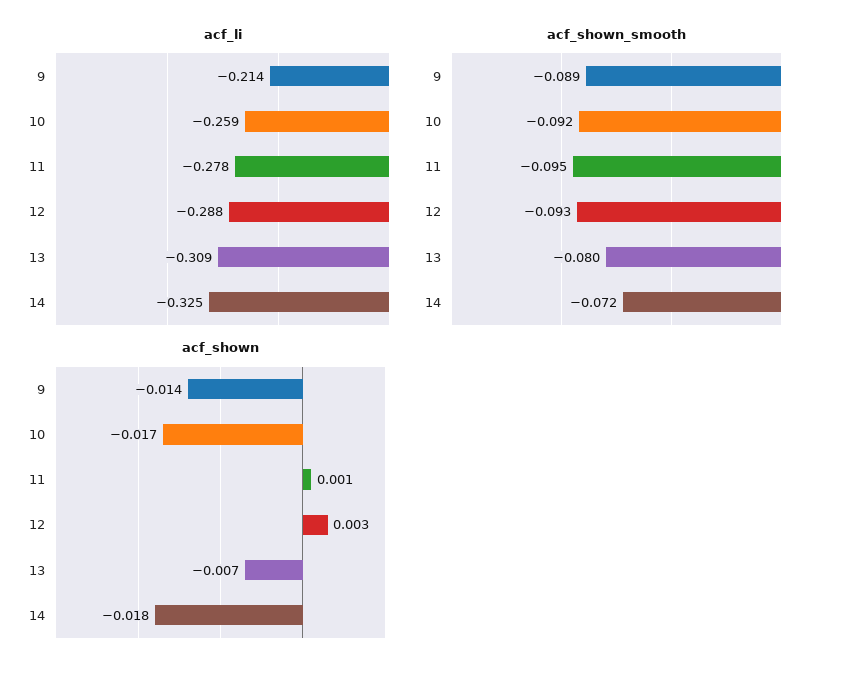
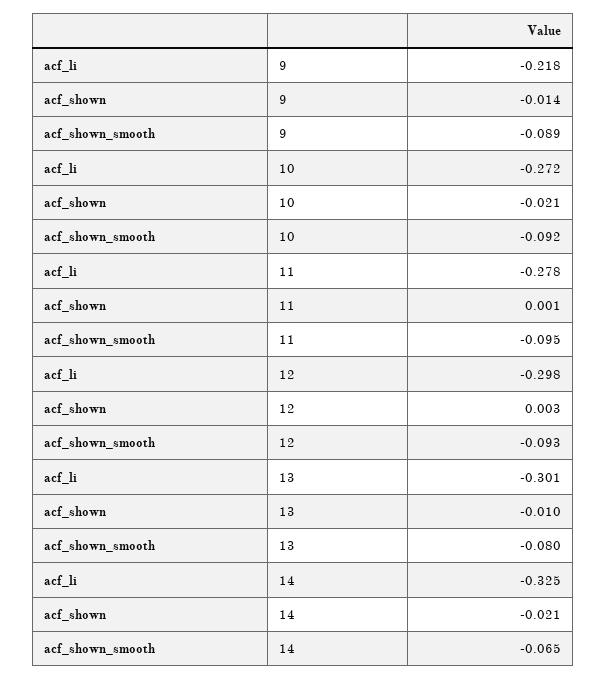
acf_li, 9: -0.214 -> -0.218
acf_li, 10: -0.259 -> -0.272
acf_li, 12: -0.288 -> -0.298
acf_li, 13: -0.309 -> -0.301
acf_shown_smooth, 14: -0.072 -> -0.065
acf_shown, 10: -0.017 -> -0.021
acf_shown, 13: -0.007 -> -0.01
acf_shown, 14: -0.018 -> -0.021

